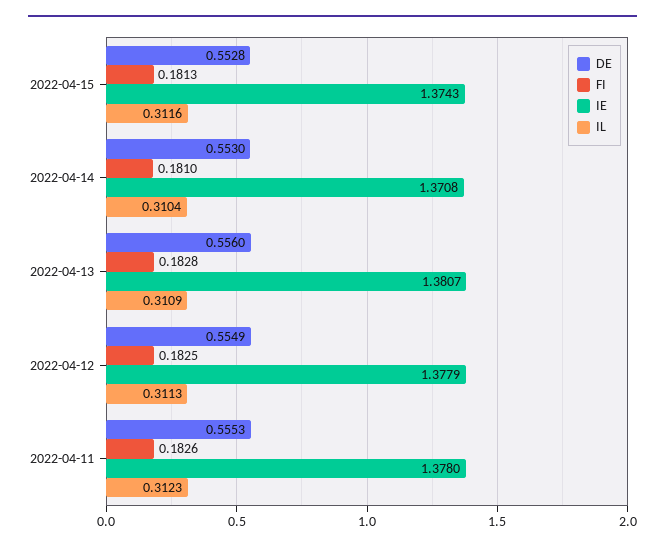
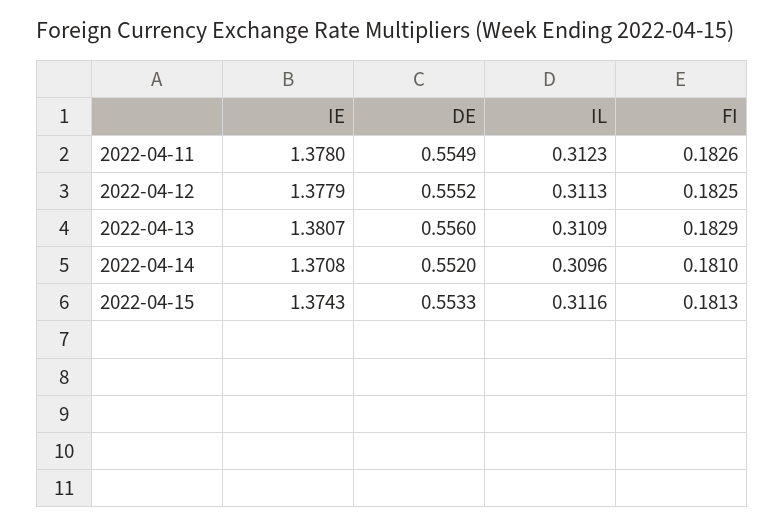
DE, 2022-04-15: 0.5528 -> 0.5533
DE, 2022-04-14: 0.553 -> 0.552
IL, 2022-04-14: 0.3104 -> 0.3096
FI, 2022-04-13: 0.1828 -> 0.1829
DE, 2022-04-12: 0.5549 -> 0.5552
DE, 2022-04-11: 0.5553 -> 0.5549

